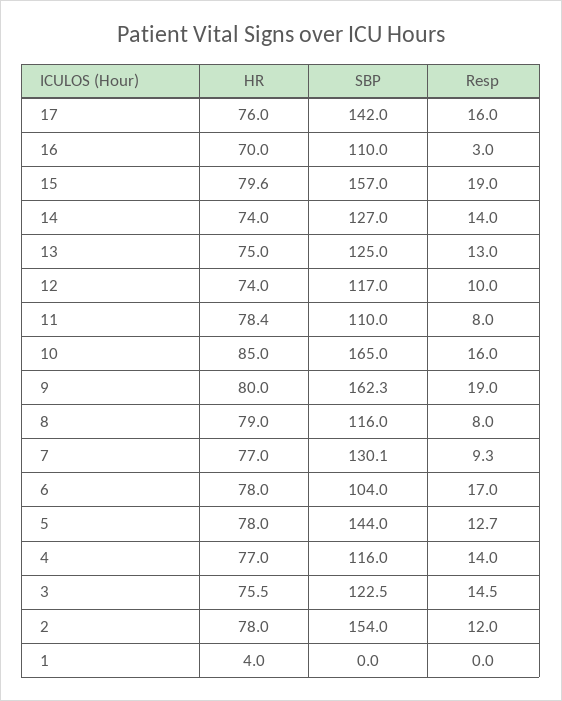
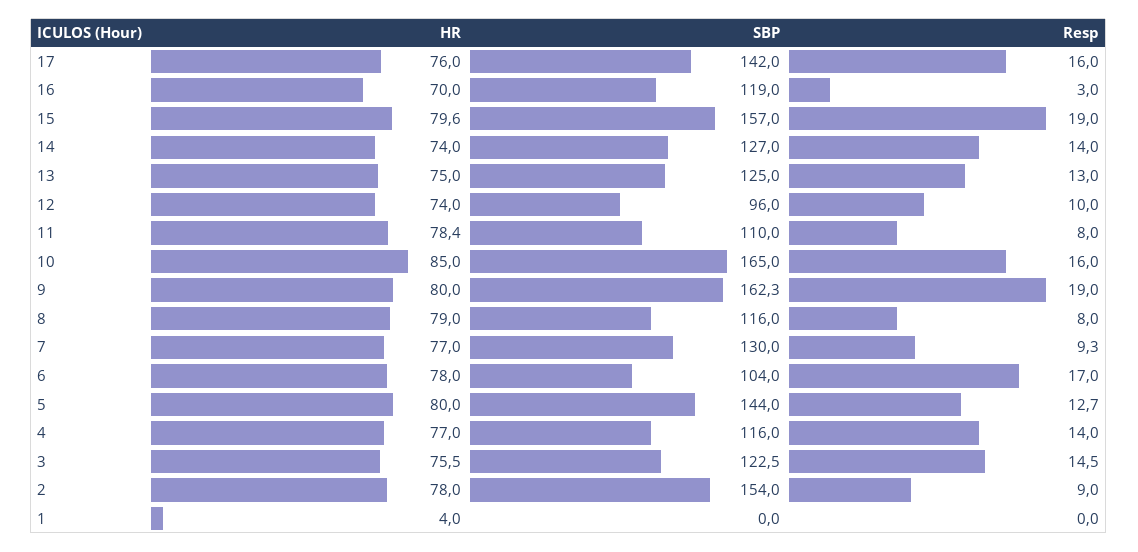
SBP, 16: 110 -> 119
SBP, 12: 117 -> 96
SBP, 7: 130.1 -> 130
HR, 5: 78 -> 80
Resp, 2: 12 -> 9

